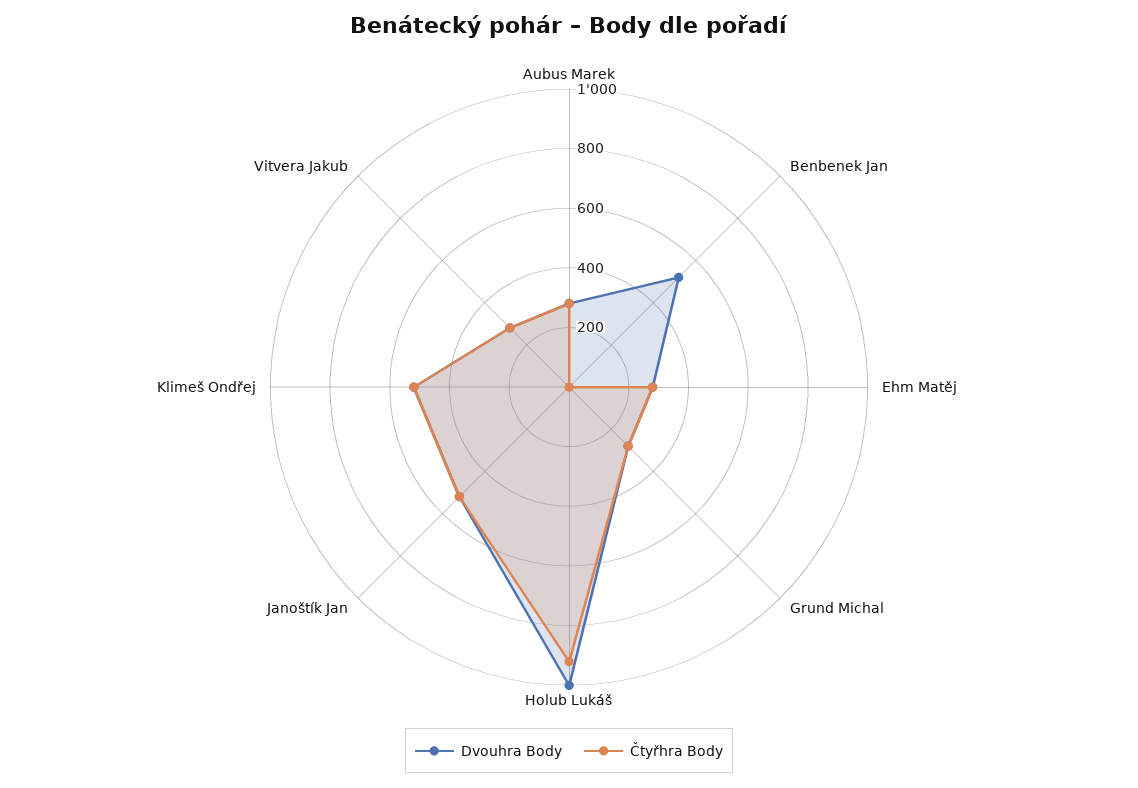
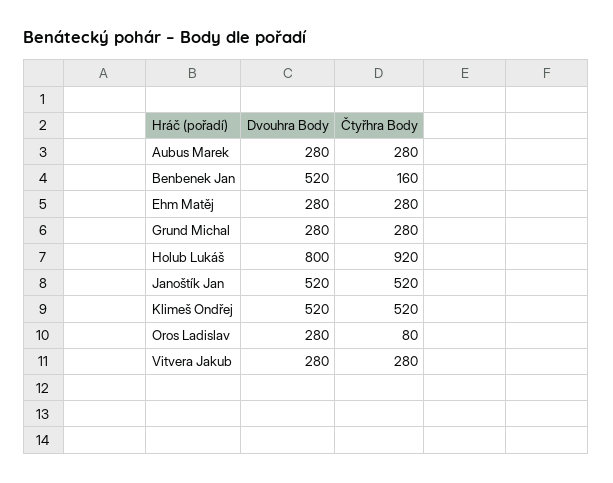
Čtyřhra Body, Benbenek Jan: 0 -> 160
Dvouhra Body, Holub Lukáš: 1000 -> 800
Dvouhra Body, Oros Ladislav: none -> 280
Čtyřhra Body, Oros Ladislav: none -> 80

